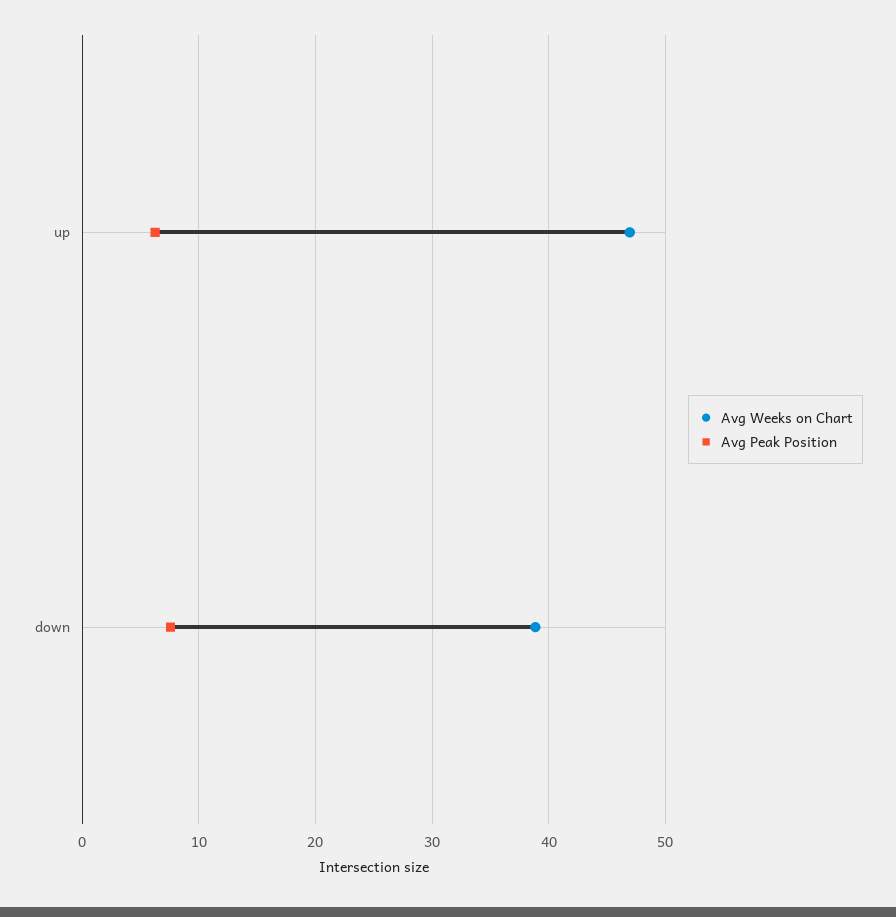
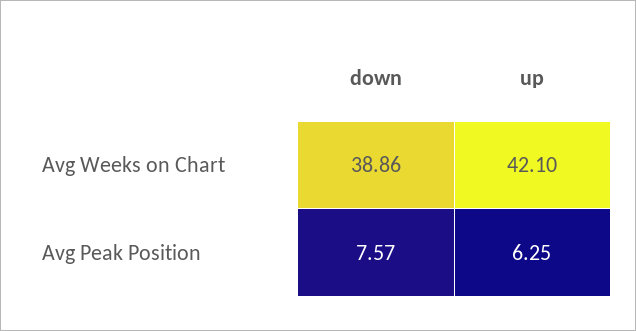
Avg Weeks on Chart, up: 47 -> 42.1

